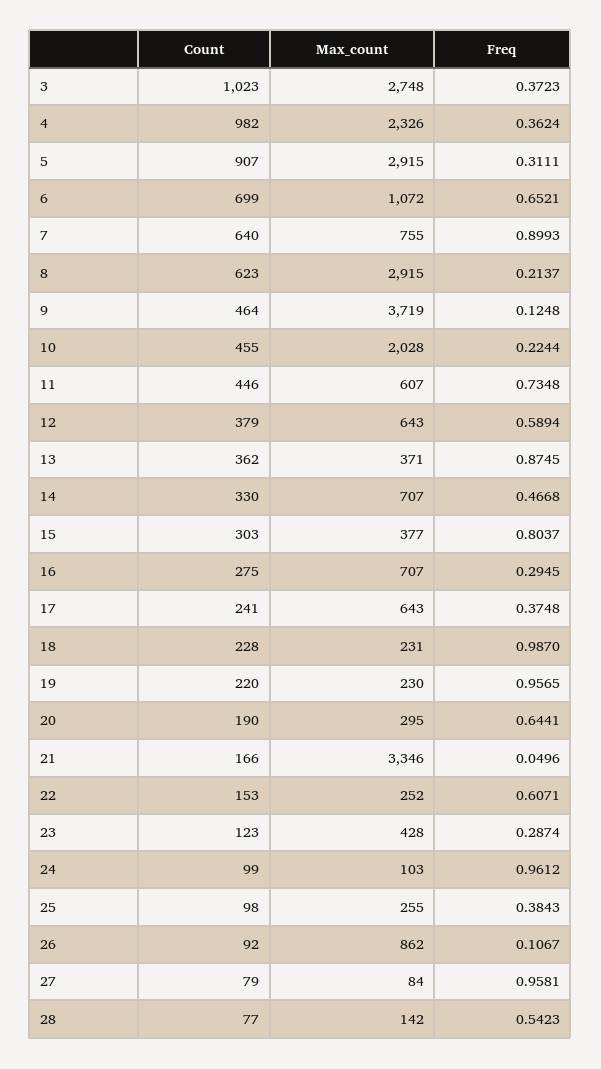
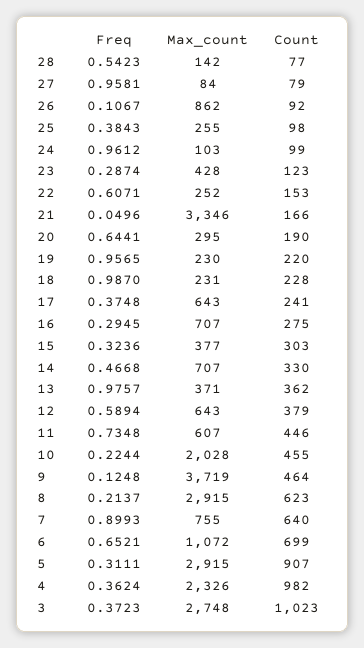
Freq, 13: 0.8745 -> 0.9757
Freq, 15: 0.8037 -> 0.3236

